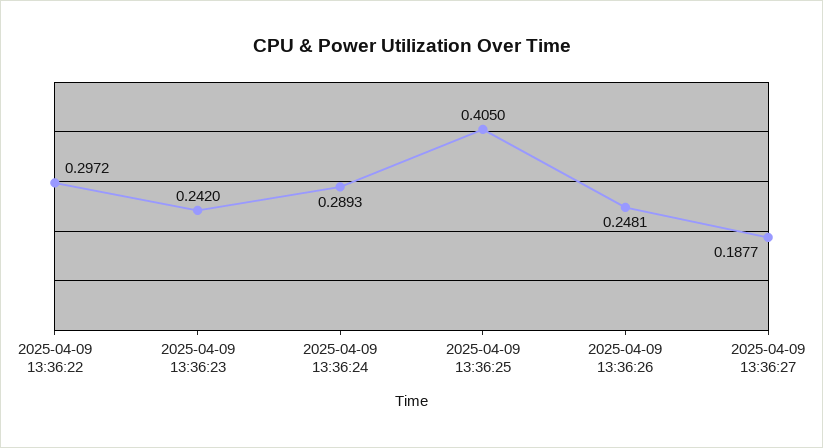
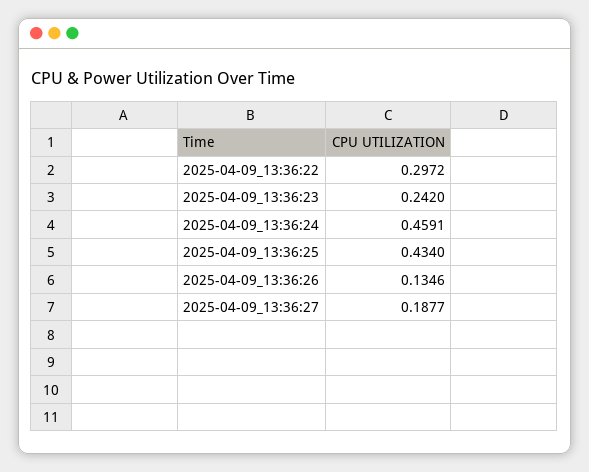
2025-04-09 13:36:24: 0.2893 -> 0.4591
2025-04-09 13:36:25: 0.405 -> 0.434
2025-04-09 13:36:26: 0.2481 -> 0.1346

